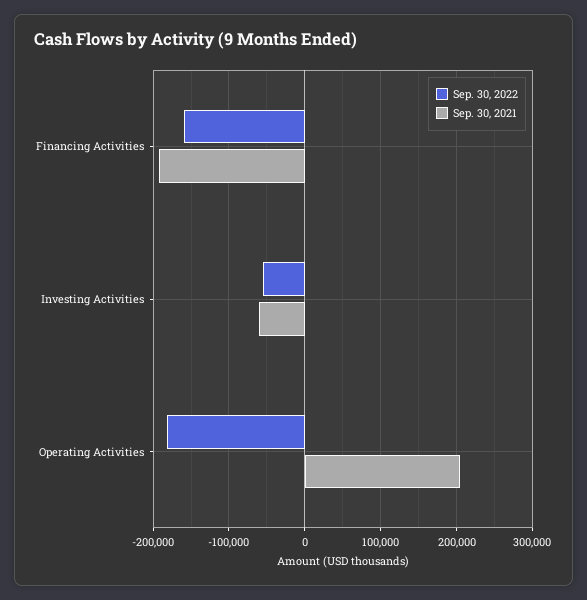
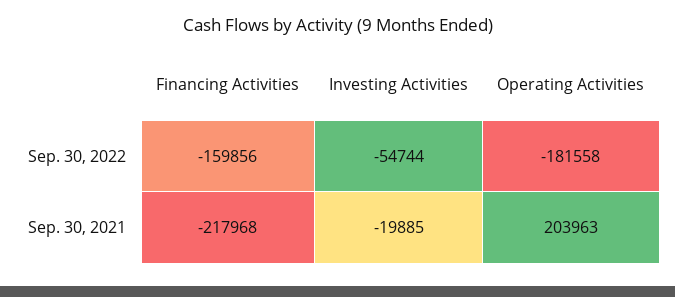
Sep. 30, 2021, Financing Activities: -190000 -> -217968
Sep. 30, 2021, Investing Activities: -60000 -> -19885

